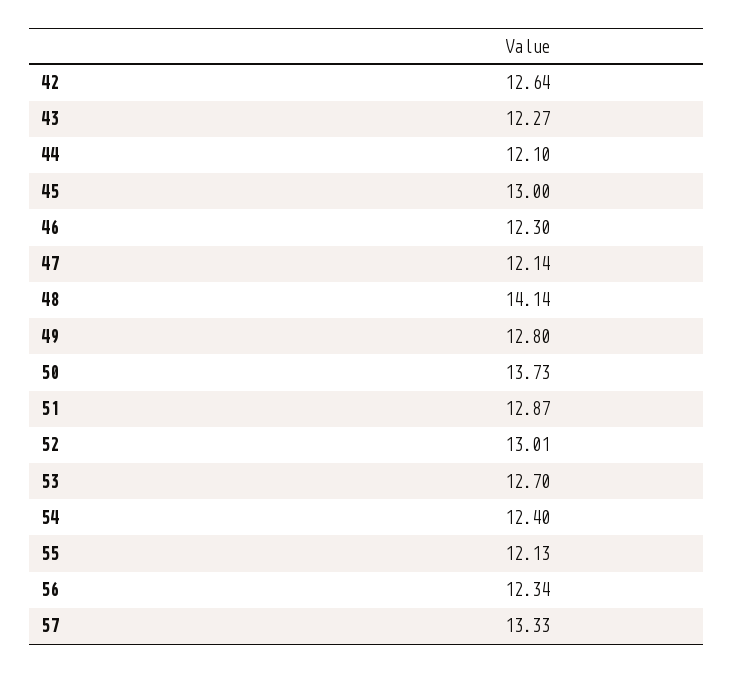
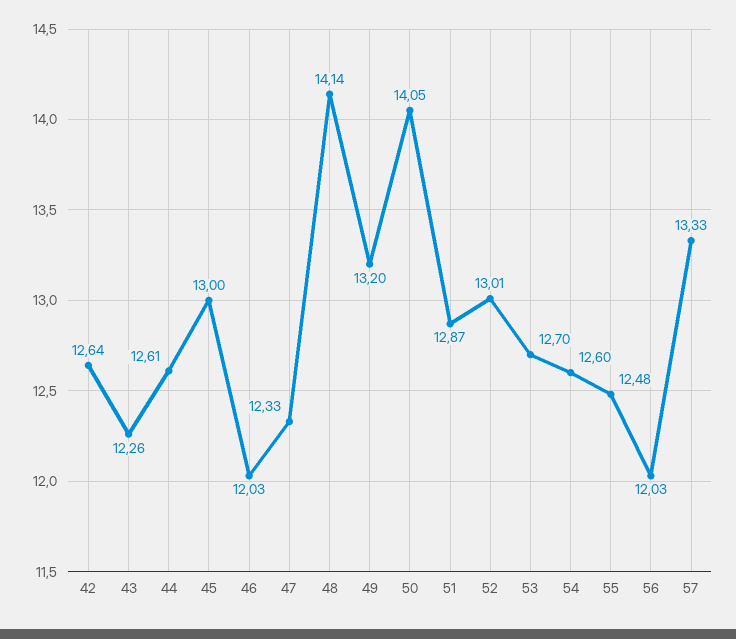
43: 12.27 -> 12.26
44: 12.1 -> 12.61
46: 12.3 -> 12.03
47: 12.14 -> 12.33
49: 12.8 -> 13.2
50: 13.73 -> 14.05
54: 12.4 -> 12.6
55: 12.13 -> 12.48
56: 12.34 -> 12.03

